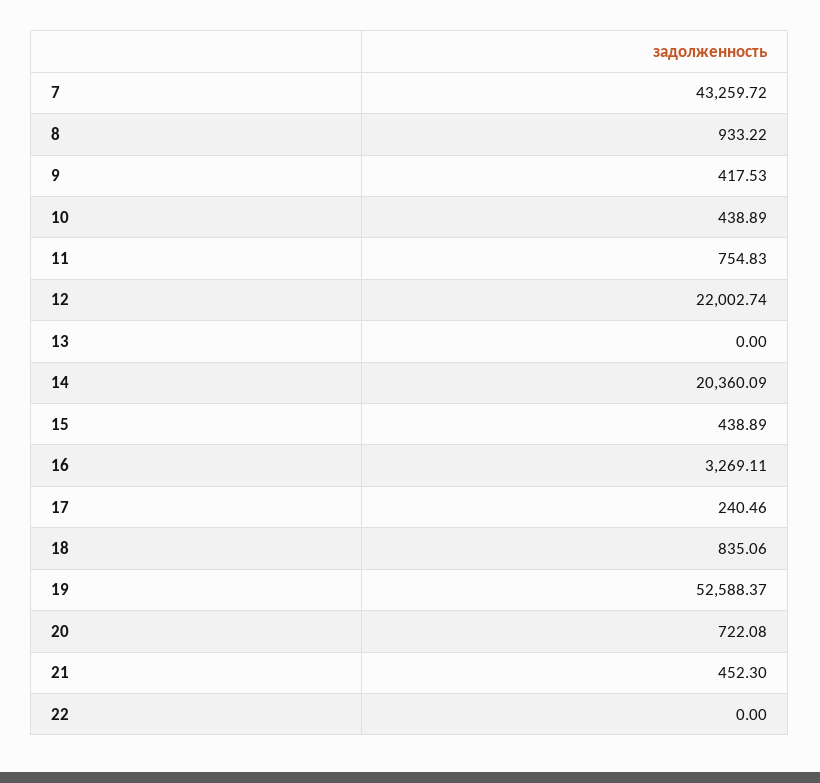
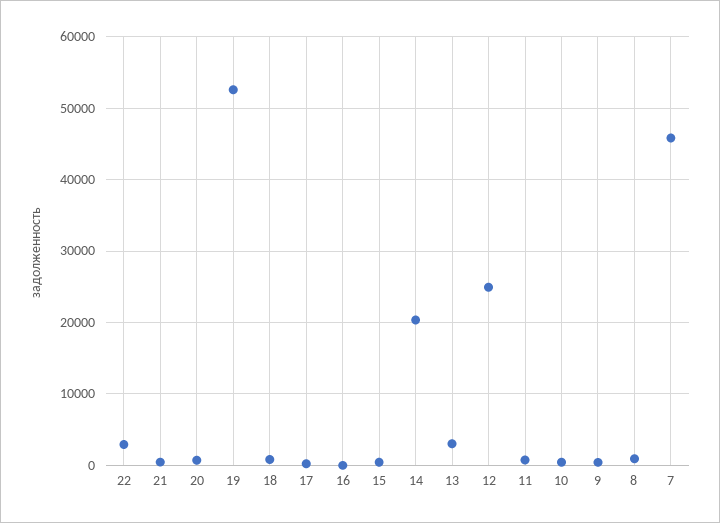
7: 43259.72 -> 46000
12: 22002.74 -> 25000
13: 0 -> 3000
16: 3269.11 -> 0
22: 0 -> 3000

